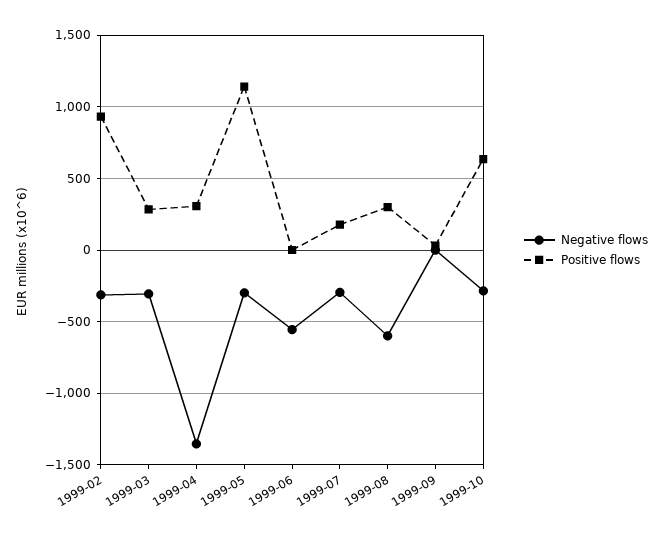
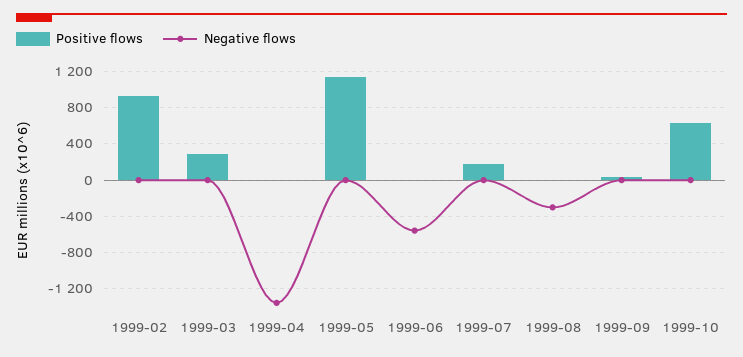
Negative flows, 1999-02: -300 -> 0
Negative flows, 1999-03: -300 -> 0
Positive flows, 1999-04: 300 -> 0
Negative flows, 1999-05: -300 -> 0
Negative flows, 1999-07: -300 -> 0
Negative flows, 1999-08: -600 -> -300
Positive flows, 1999-08: 300 -> 0
Negative flows, 1999-10: -300 -> 0

